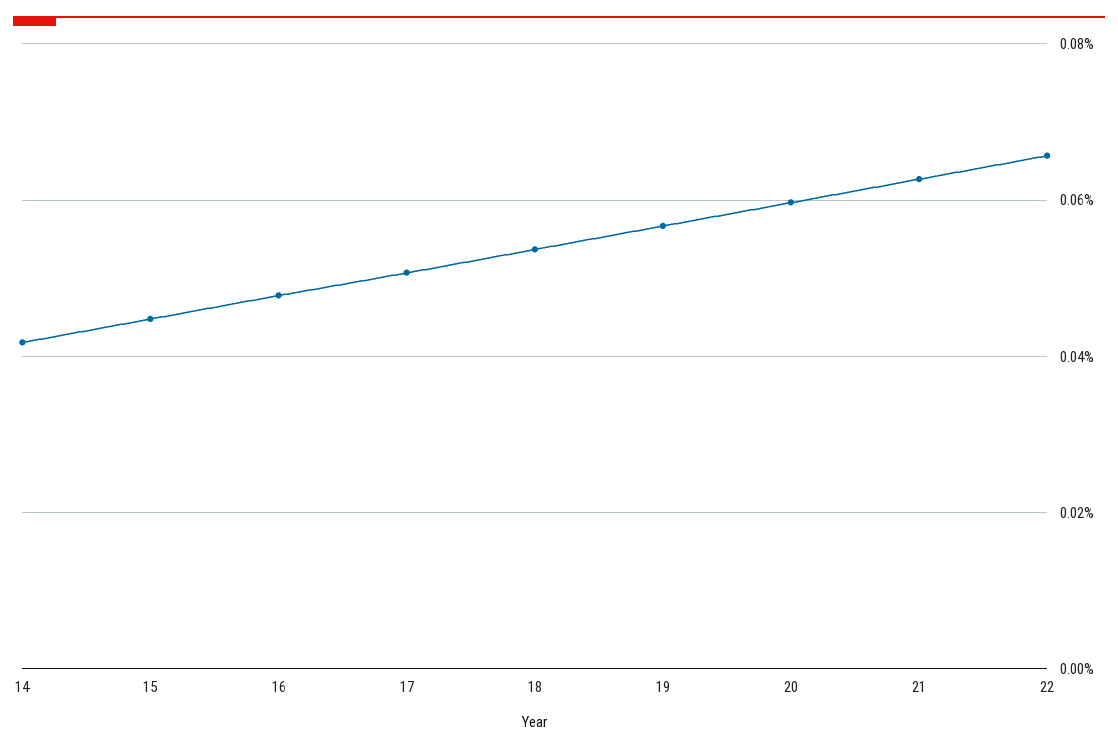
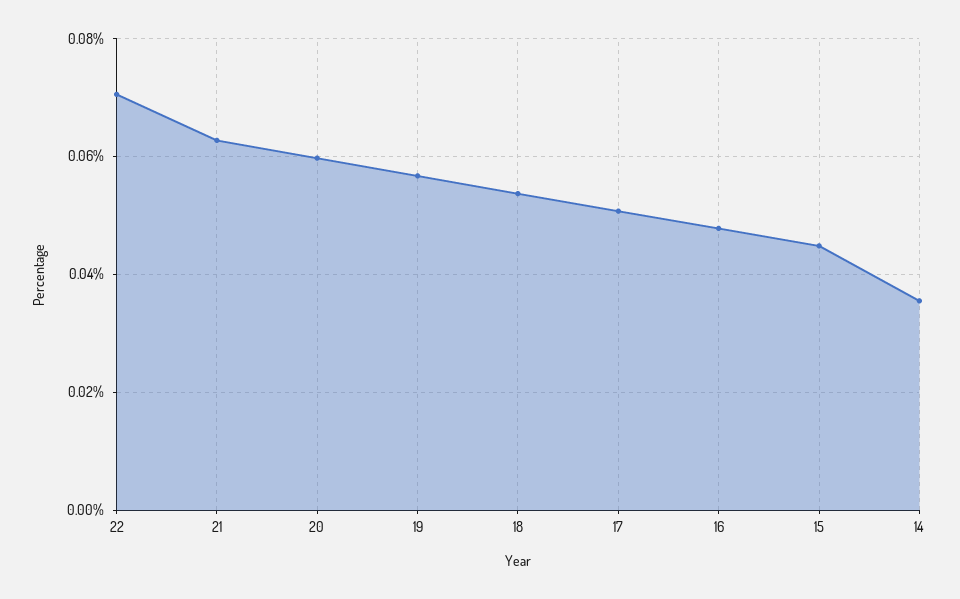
14: 0.042 -> 0.036
22: 0.066 -> 0.07

